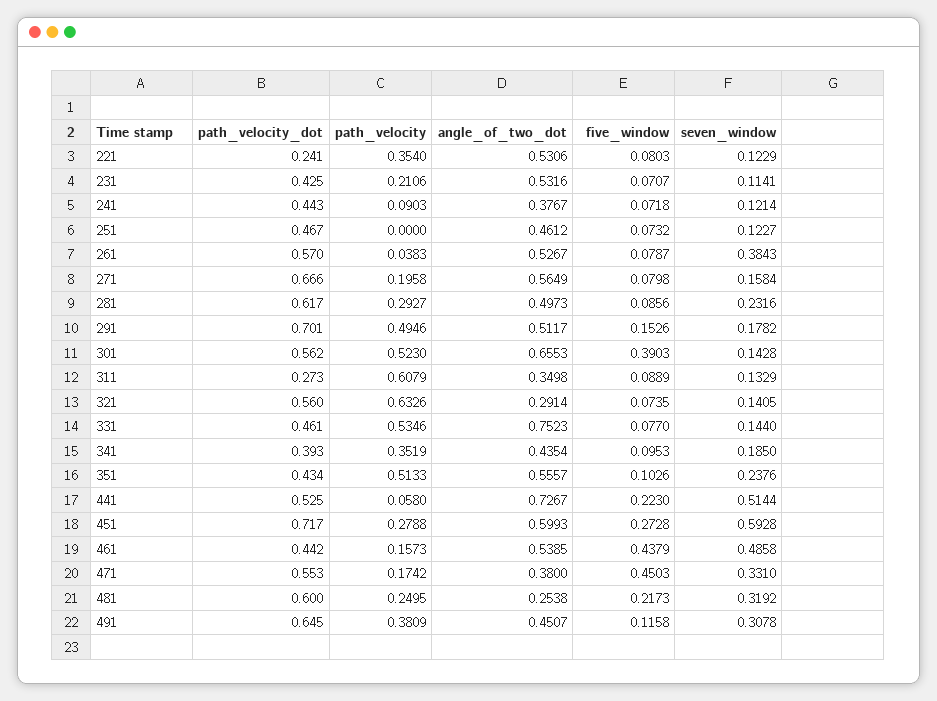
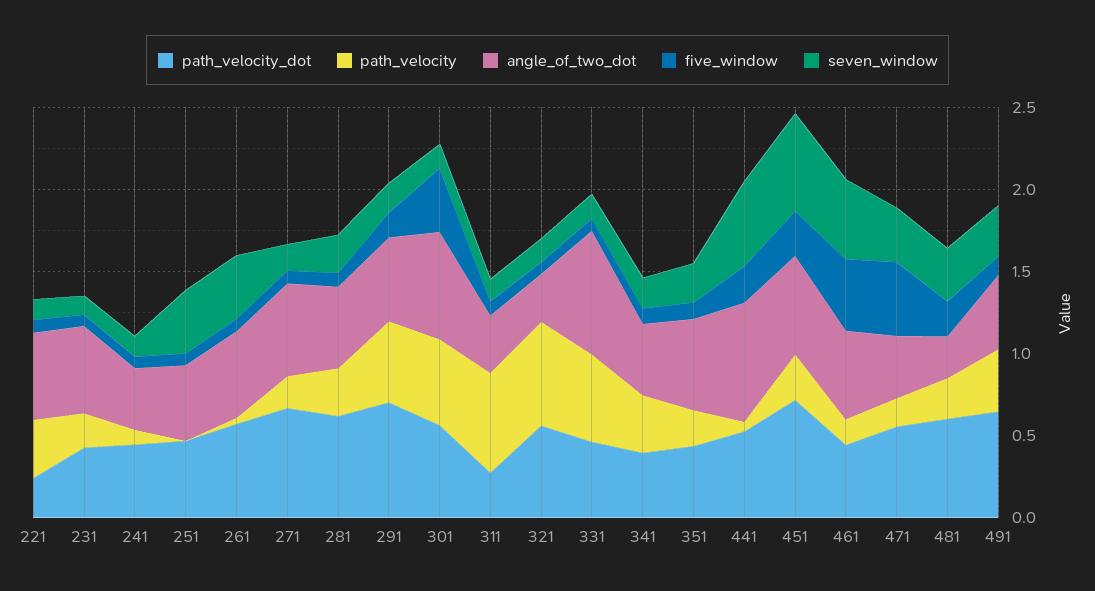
seven_window, 251: 0.1227 -> 0.4
path_velocity, 351: 0.5133 -> 0.2

